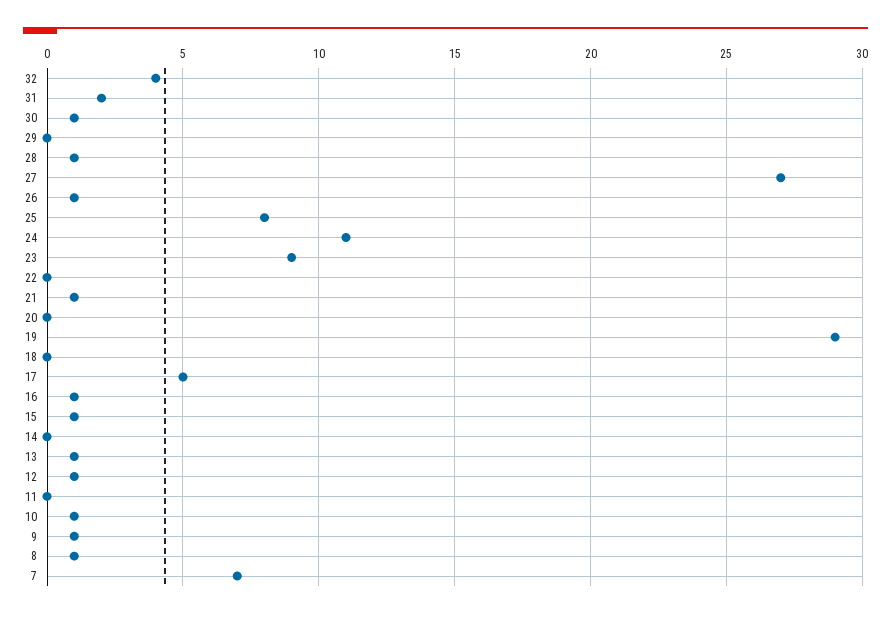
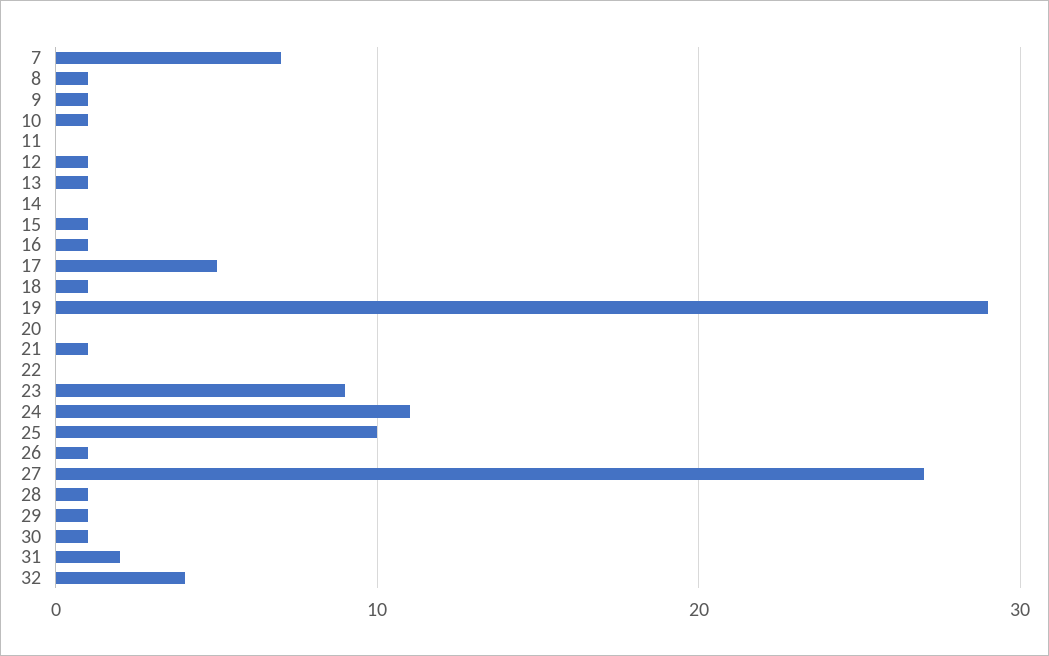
29: 0 -> 1
25: 8 -> 10
18: 0 -> 1

